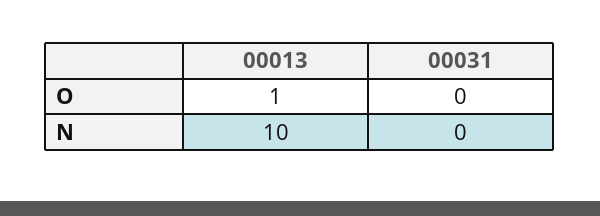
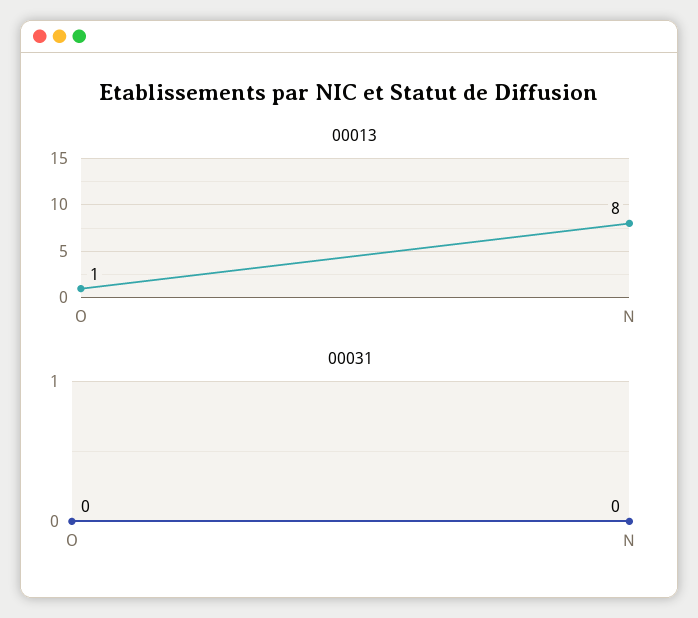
00013, N: 10 -> 8

